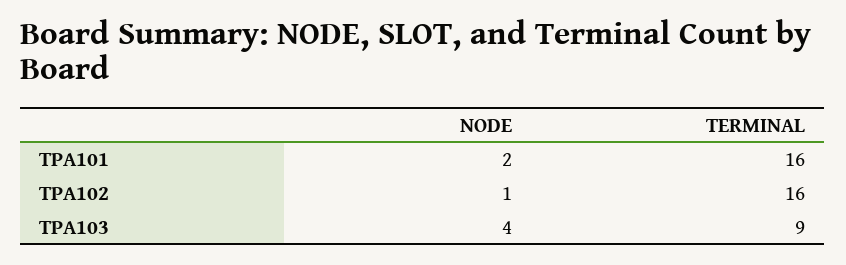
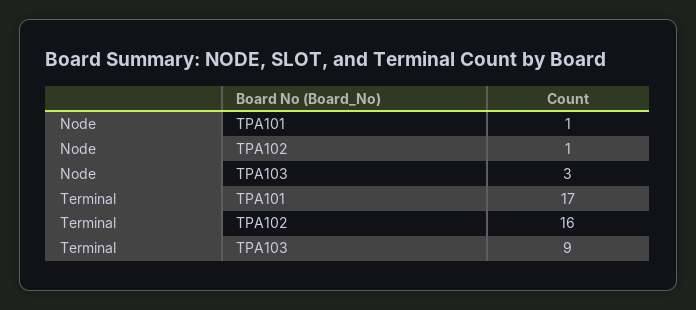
NODE, TPA101: 2 -> 1
TERMINAL, TPA101: 16 -> 17
NODE, TPA103: 4 -> 3

